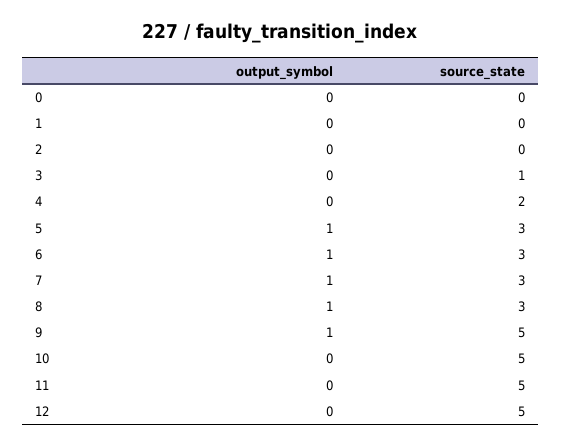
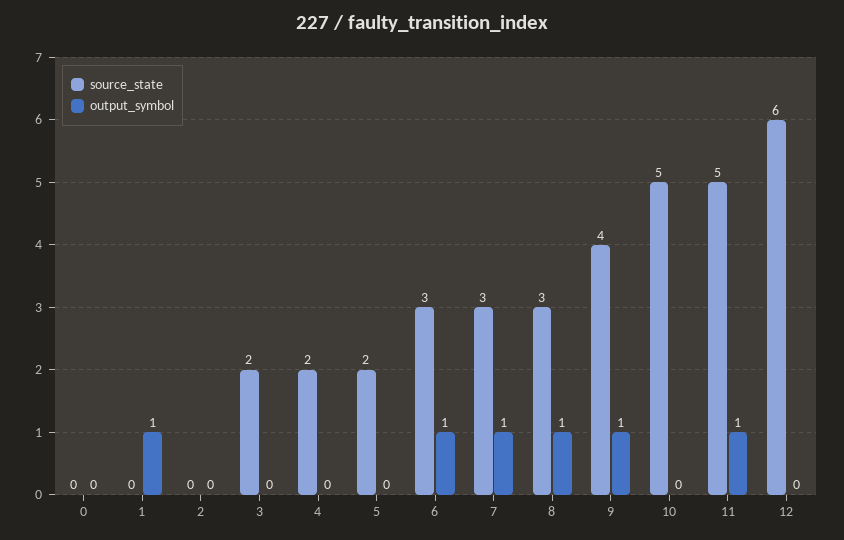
output_symbol, 1: 0 -> 1
source_state, 3: 1 -> 2
output_symbol, 5: 1 -> 0
source_state, 5: 3 -> 2
source_state, 9: 5 -> 4
output_symbol, 11: 0 -> 1
source_state, 12: 5 -> 6

